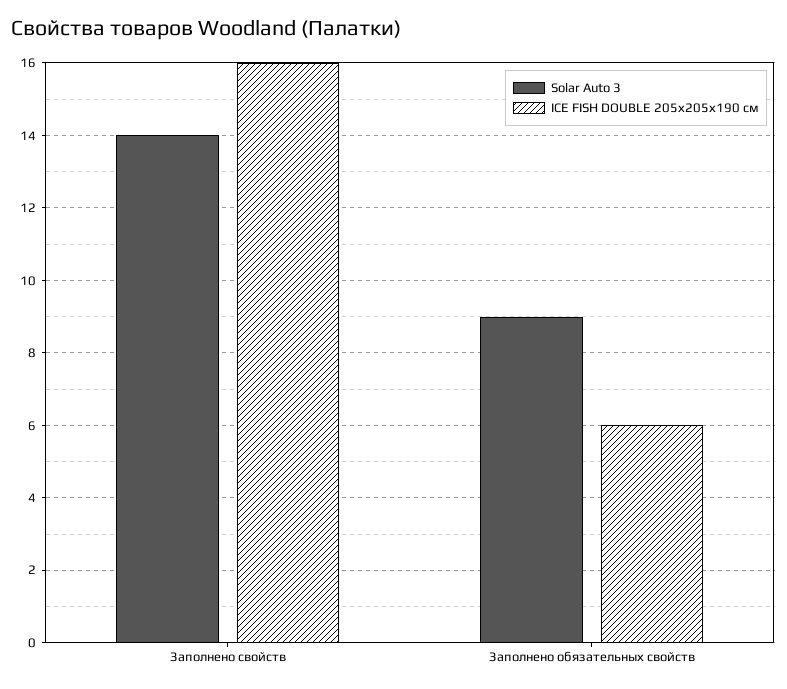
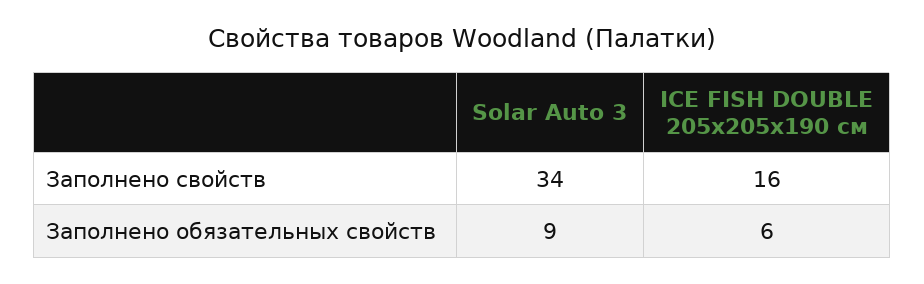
Solar Auto 3, Заполнено свойств: 14 -> 34

